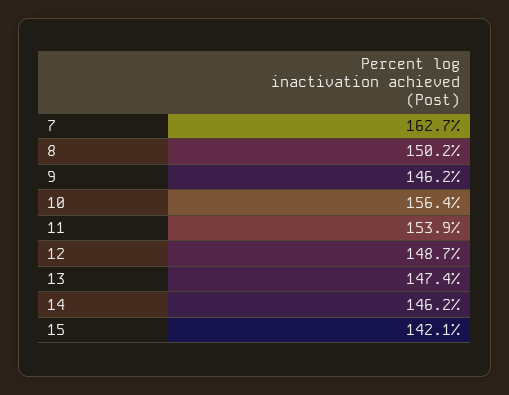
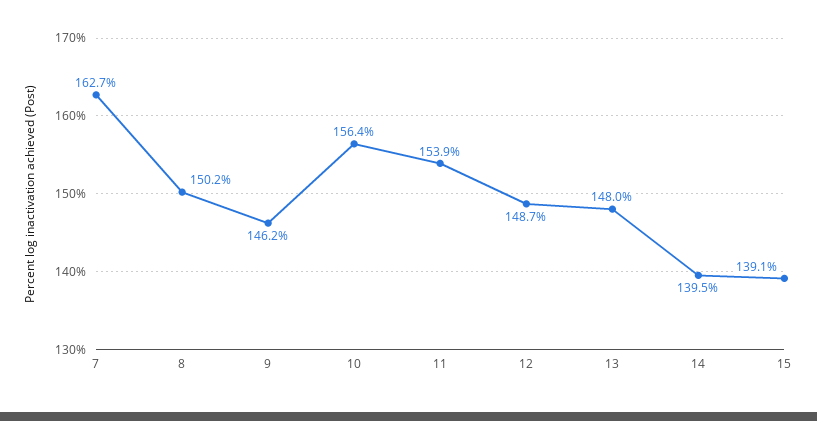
13: 147.4 -> 148
14: 146.2 -> 139.5
15: 142.1 -> 139.1

